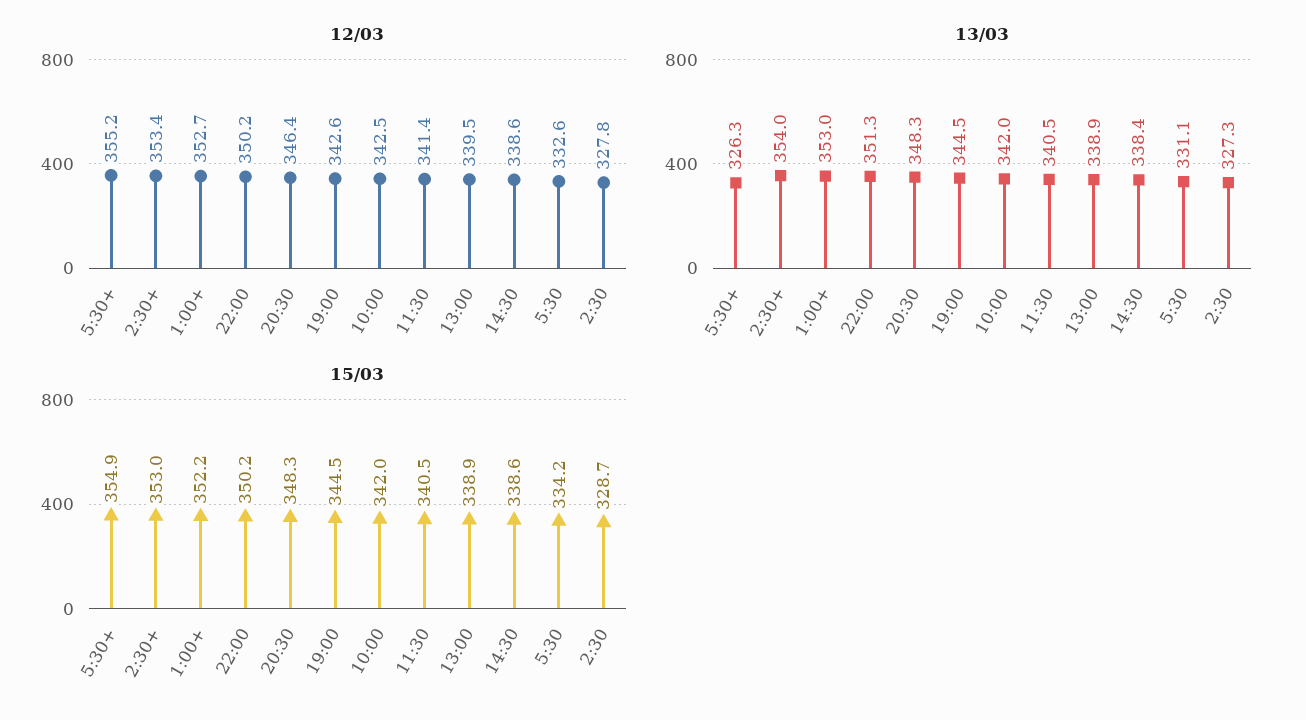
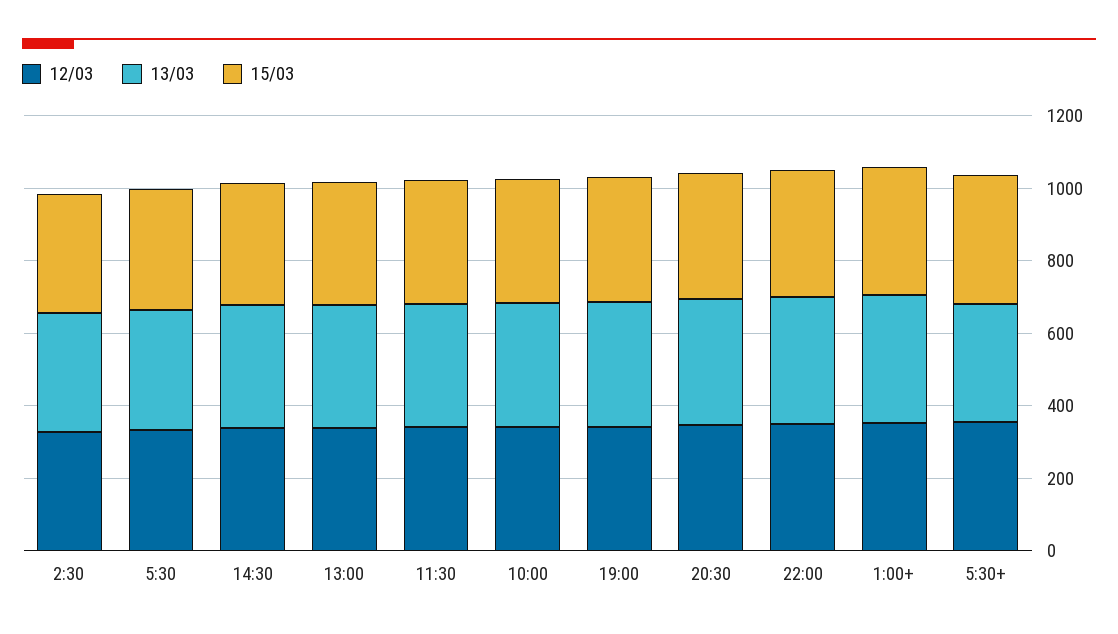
12/03, 2:30+: 353.4 -> none
13/03, 2:30+: 354 -> none
15/03, 2:30+: 353 -> none

